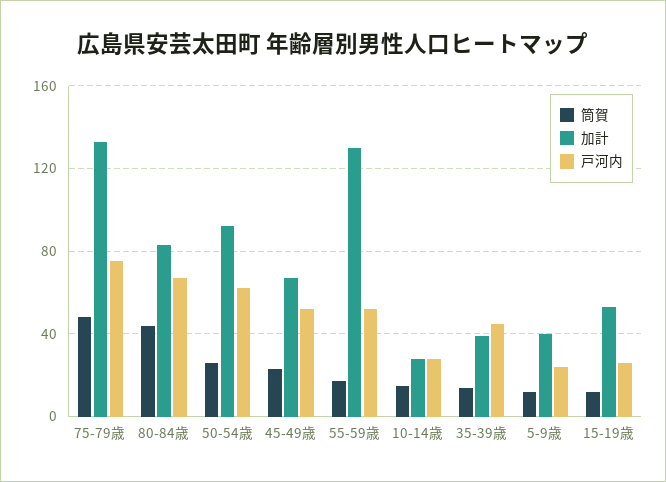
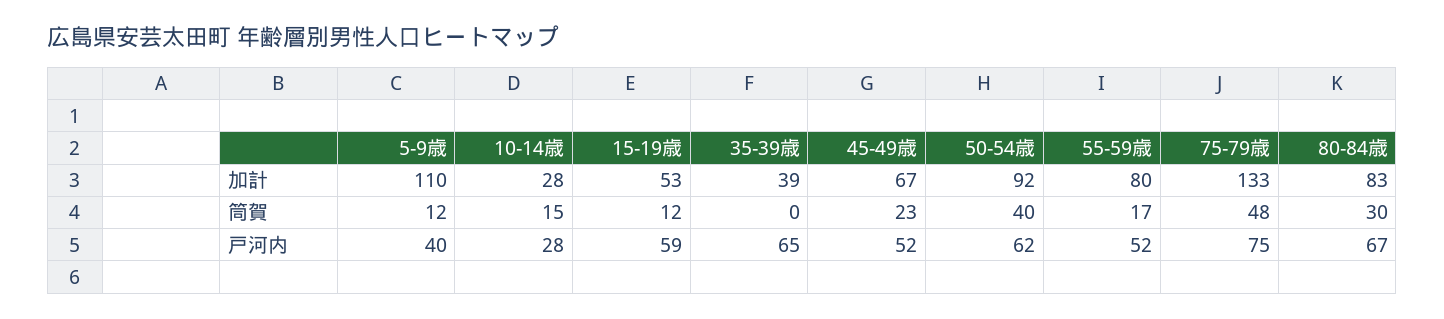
筒賀, 80-84歳: 45 -> 30
筒賀, 50-54歳: 25 -> 40
加計, 55-59歳: 130 -> 80
筒賀, 35-39歳: 15 -> 0
戸河内, 35-39歳: 45 -> 65
加計, 5-9歳: 40 -> 110
戸河内, 5-9歳: 25 -> 40
戸河内, 15-19歳: 25 -> 59

